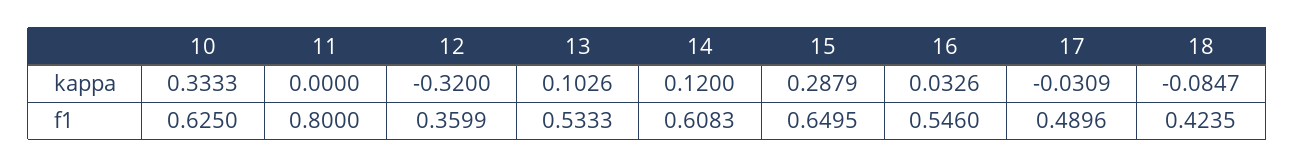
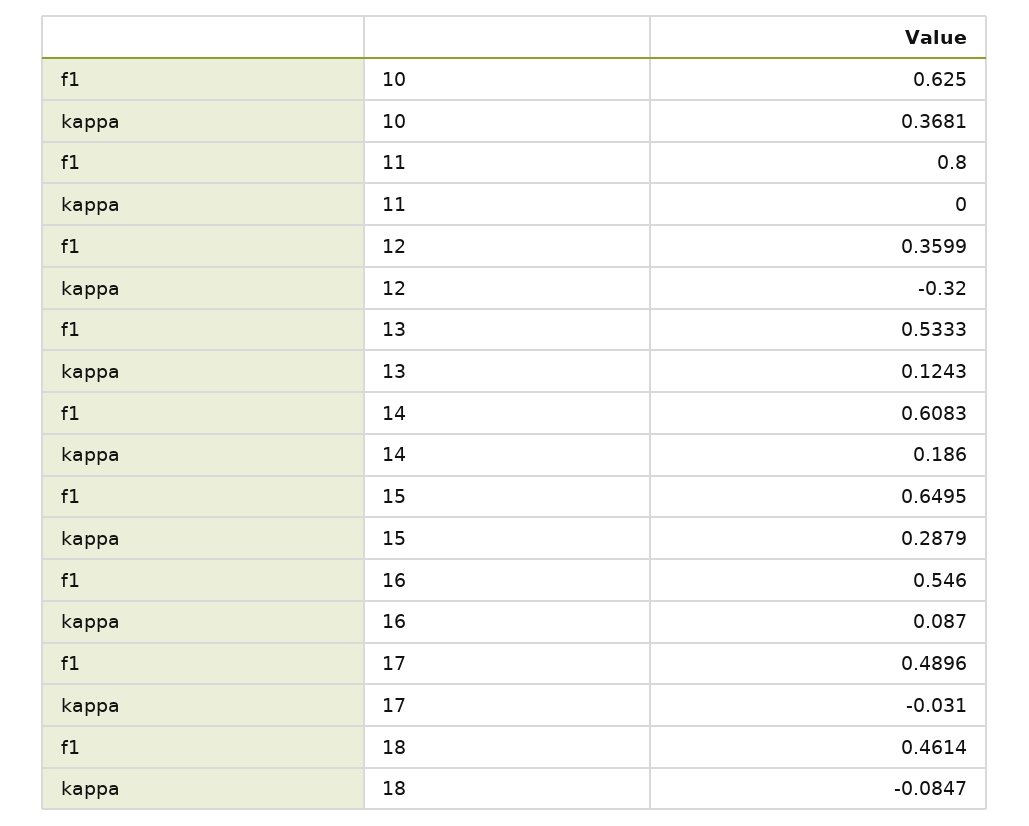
10, kappa: 0.3333 -> 0.3681
13, kappa: 0.1026 -> 0.1243
14, kappa: 0.12 -> 0.186
16, kappa: 0.0326 -> 0.087
17, kappa: -0.0309 -> -0.031
18, f1: 0.4235 -> 0.4614

